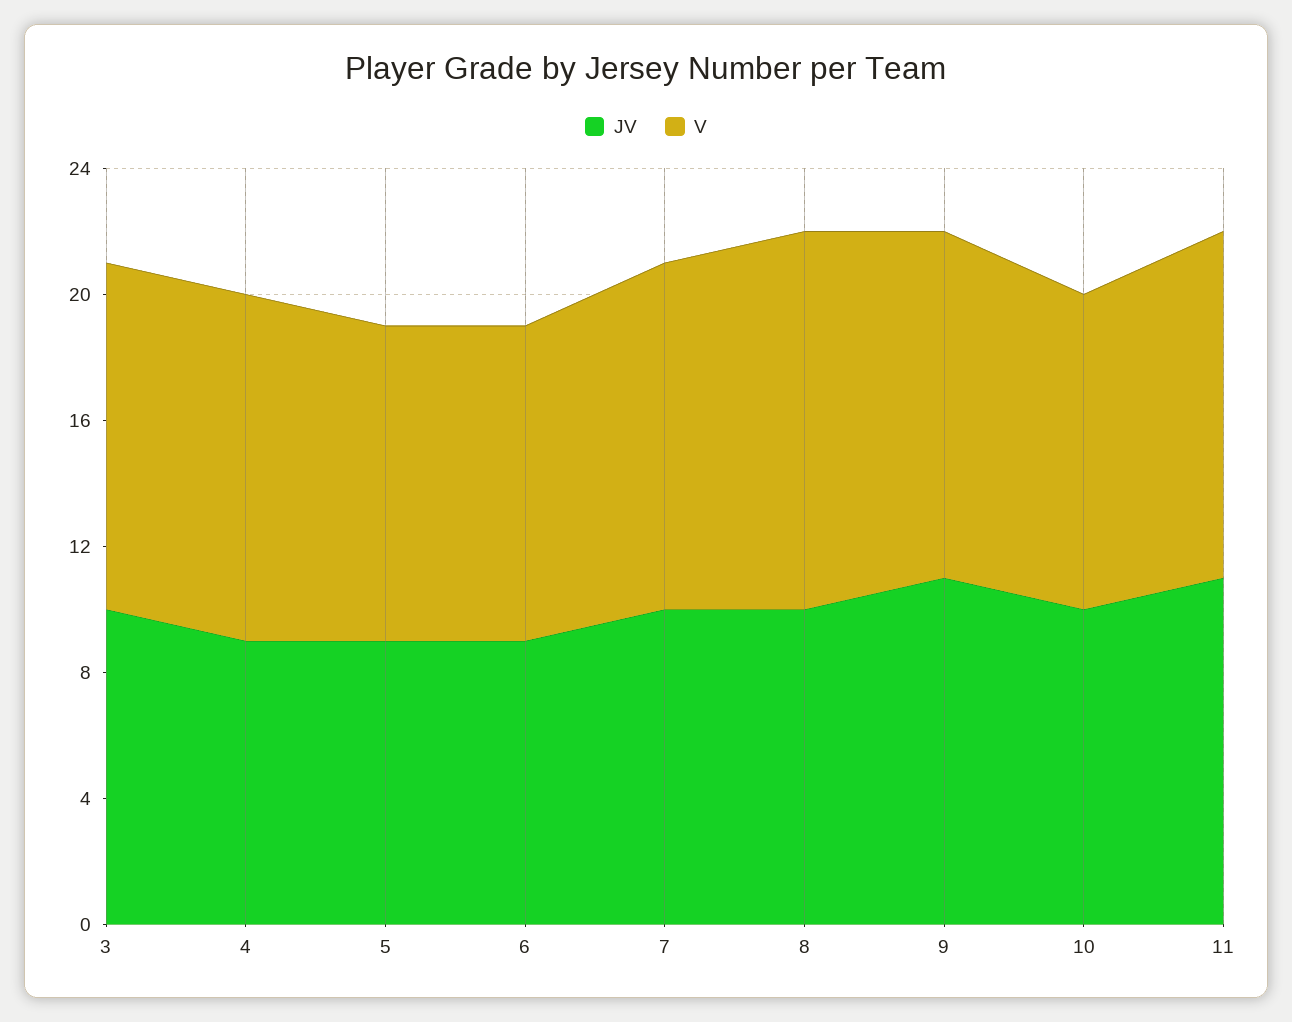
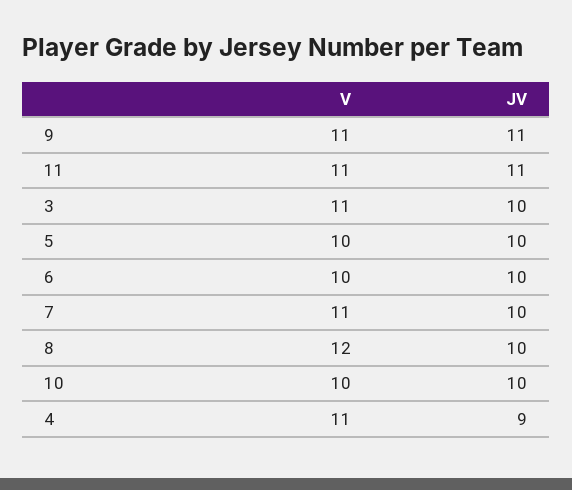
JV, 5: 9 -> 10
JV, 6: 9 -> 10

